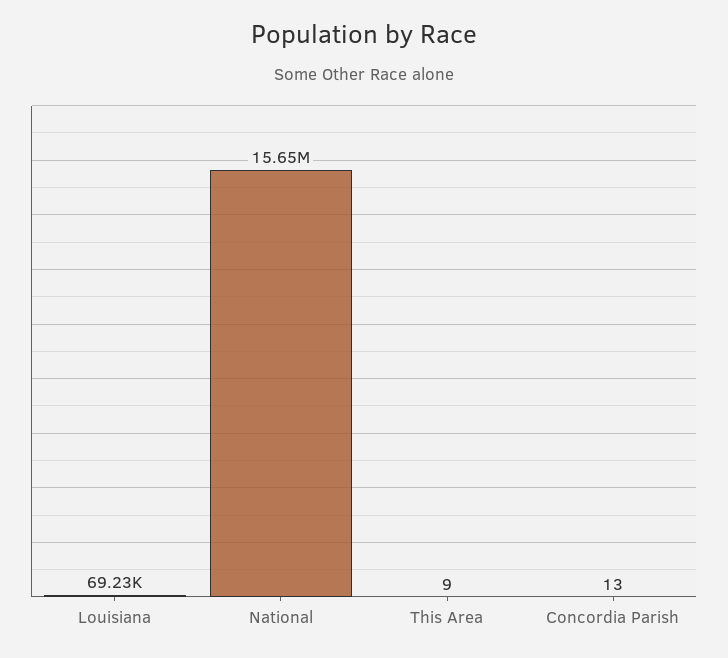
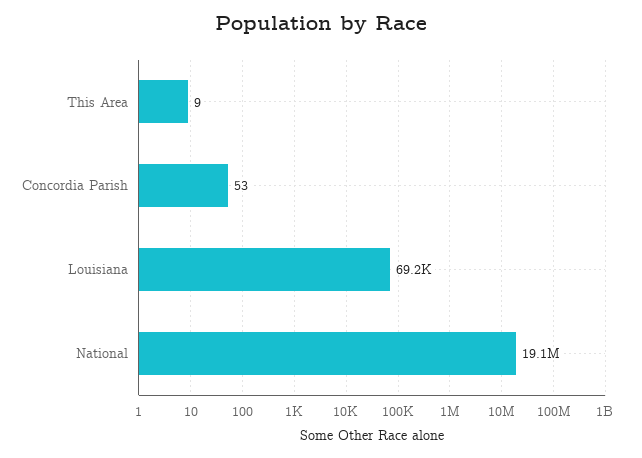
National: 15650000 -> 19100000
Concordia Parish: 13 -> 53

